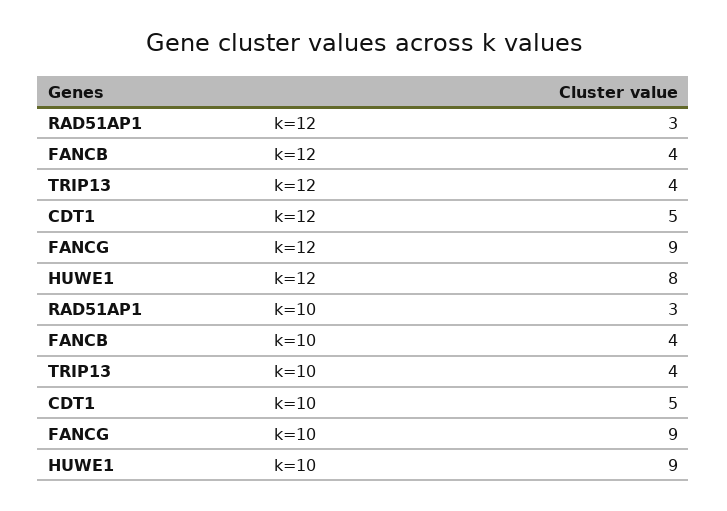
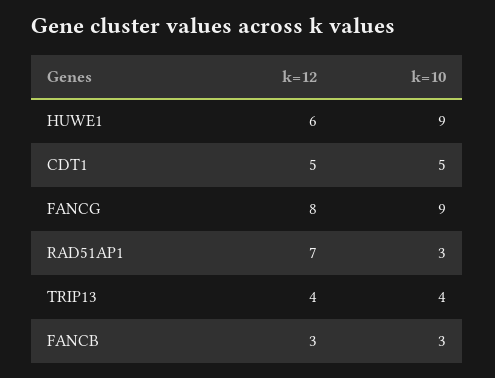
RAD51AP1, k=12: 3 -> 7
FANCB, k=12: 4 -> 3
FANCG, k=12: 9 -> 8
HUWE1, k=12: 8 -> 6
FANCB, k=10: 4 -> 3

